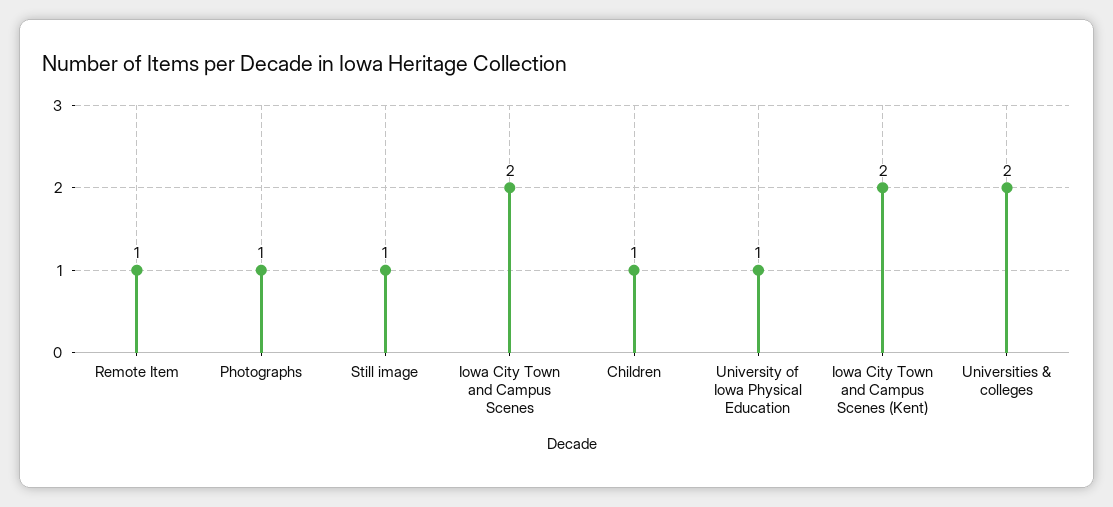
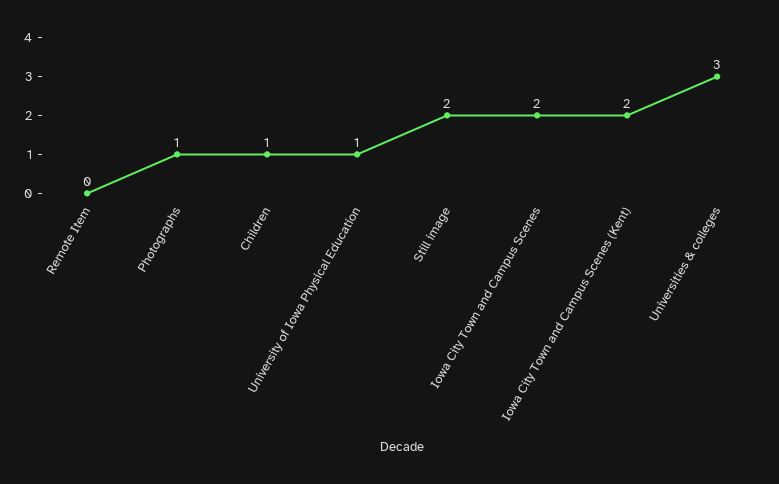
Remote Item: 1 -> 0
Still image: 1 -> 2
Universities & colleges: 2 -> 3

